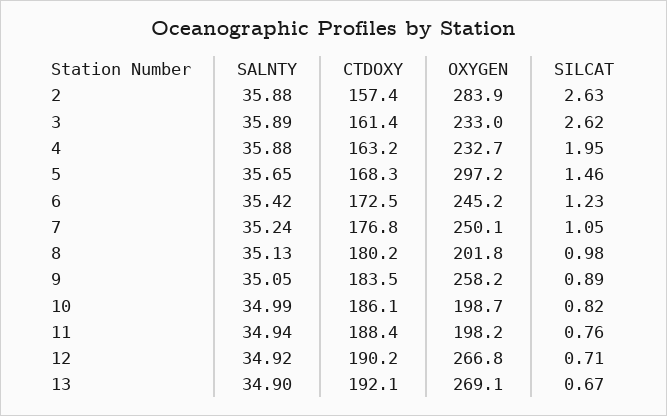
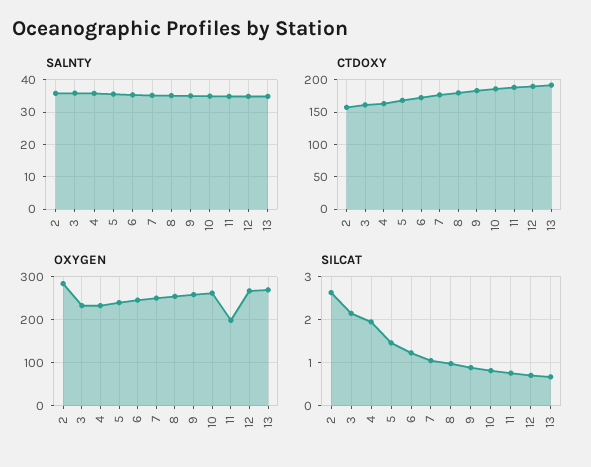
SILCAT, 3: 2.62 -> 2.2
OXYGEN, 5: 297.2 -> 240
OXYGEN, 8: 201.8 -> 260
OXYGEN, 10: 198.7 -> 260

